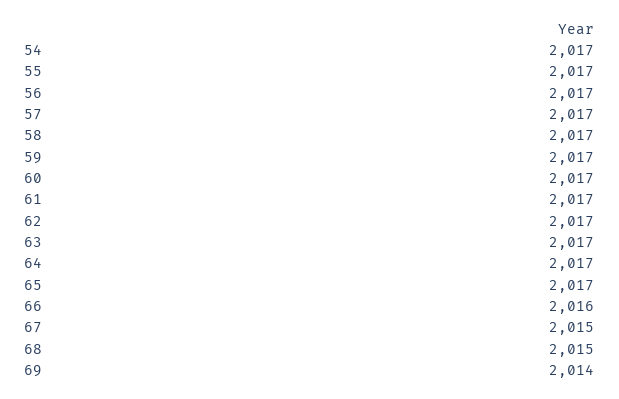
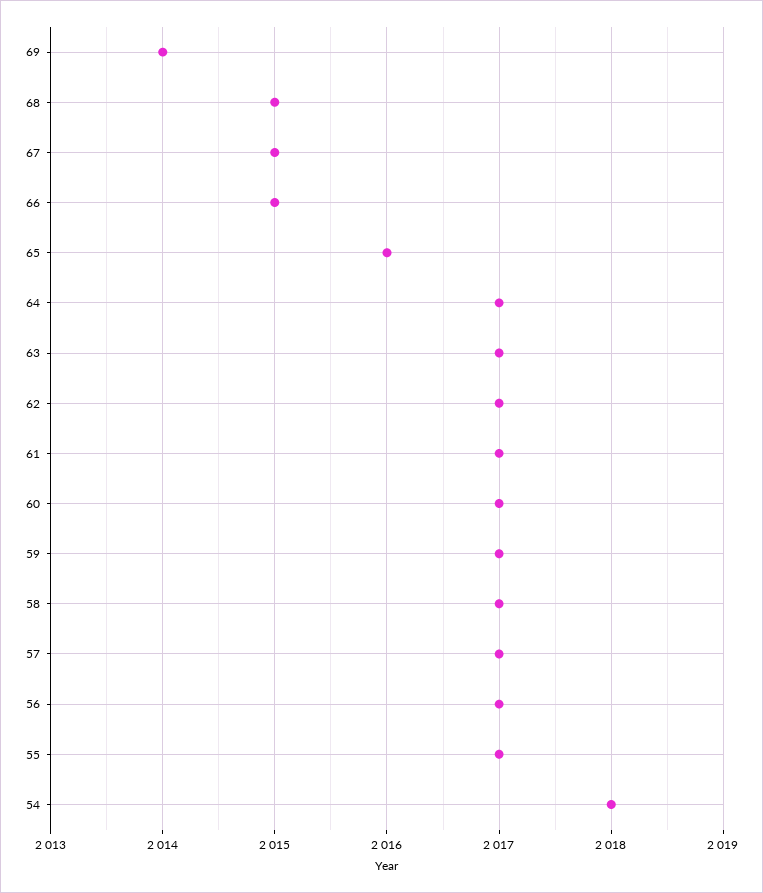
54: 2017 -> 2018
65: 2017 -> 2016
66: 2016 -> 2015

